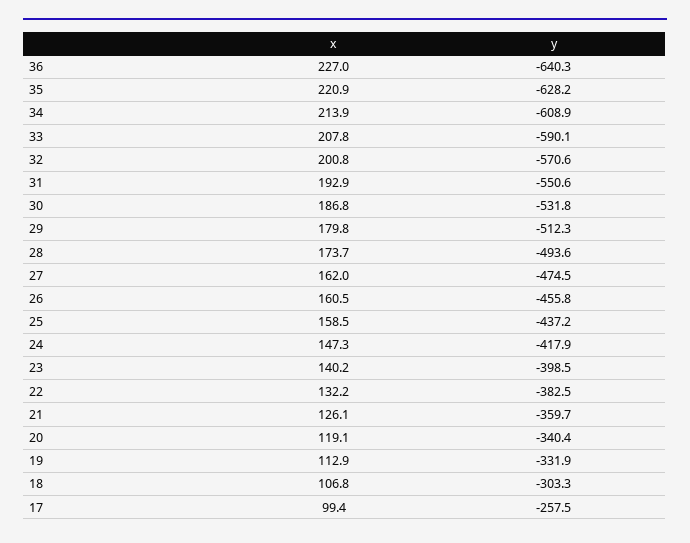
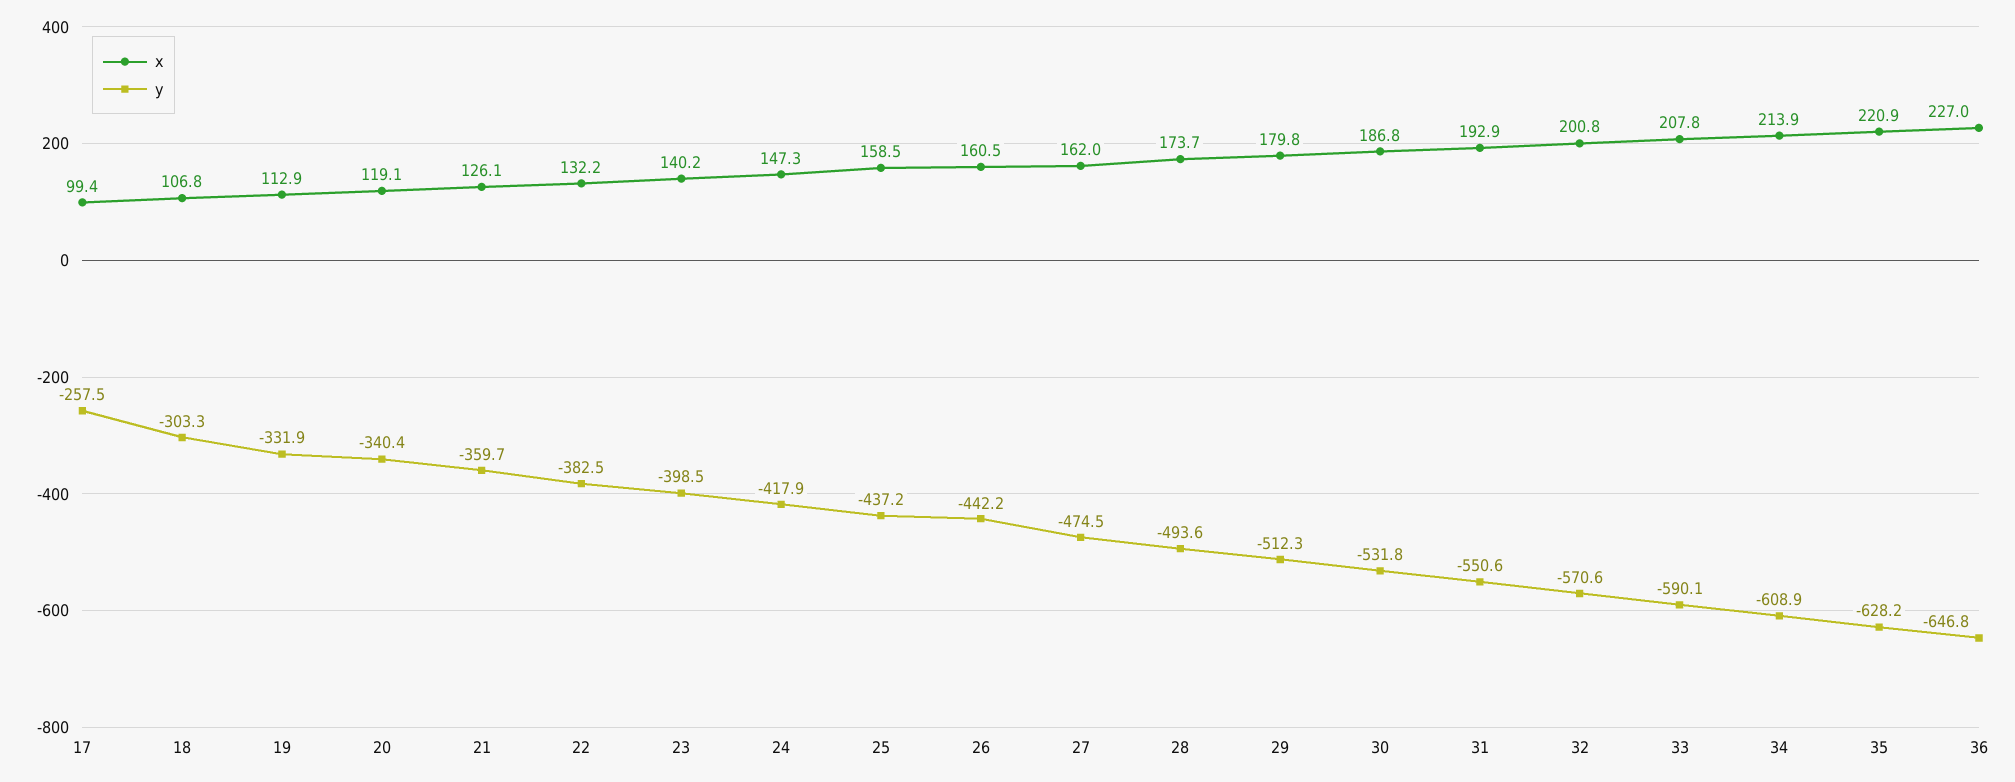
y, 36: -640.3 -> -646.8
y, 26: -455.8 -> -442.2

